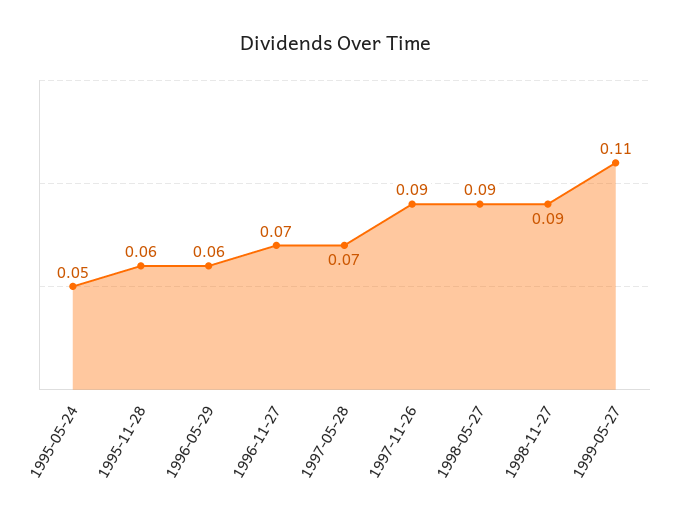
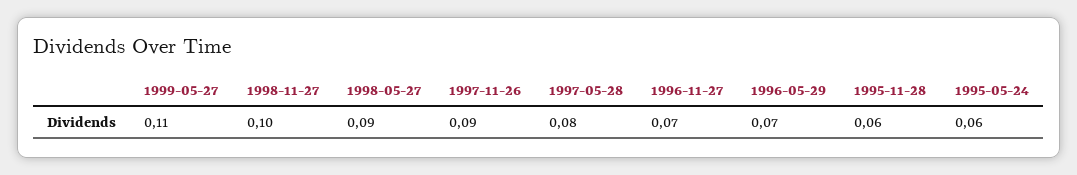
1995-05-24: 0.05 -> 0.06
1996-05-29: 0.06 -> 0.07
1997-05-28: 0.07 -> 0.08
1998-11-27: 0.09 -> 0.1

